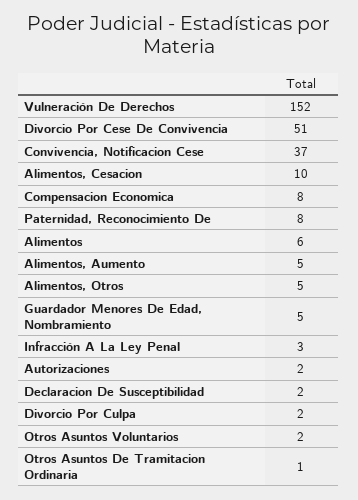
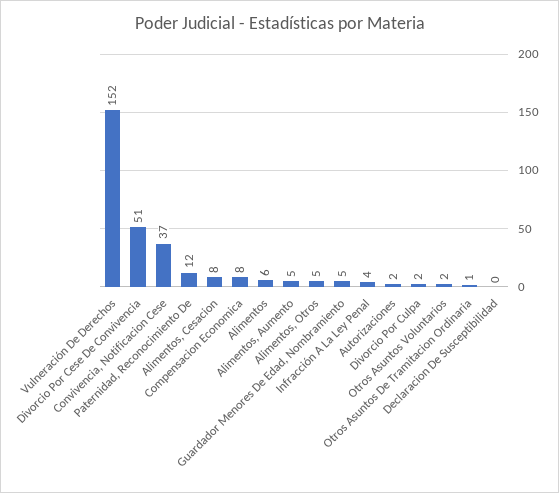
Alimentos, Cesacion: 10 -> 8
Paternidad, Reconocimiento De: 8 -> 12
Infracción A La Ley Penal: 3 -> 4
Declaracion De Susceptibilidad: 2 -> 0

